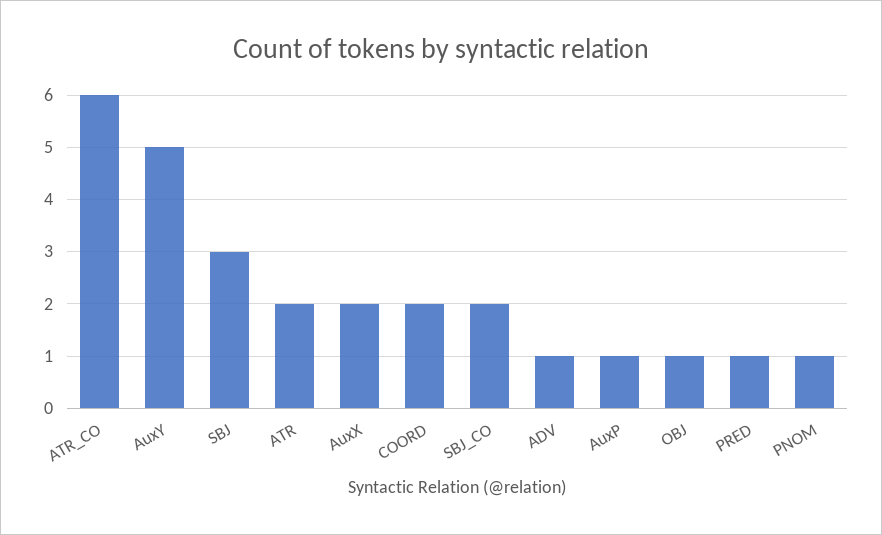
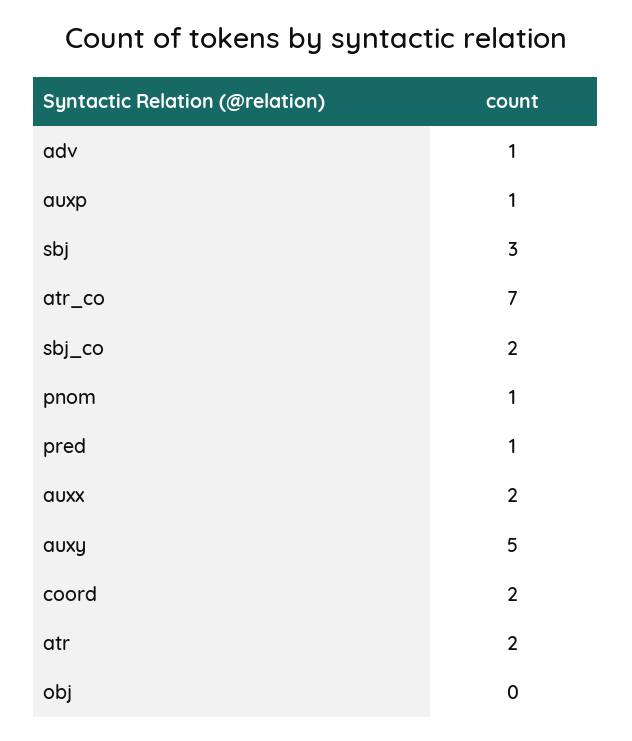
ATR_CO: 6 -> 7
OBJ: 1 -> 0

